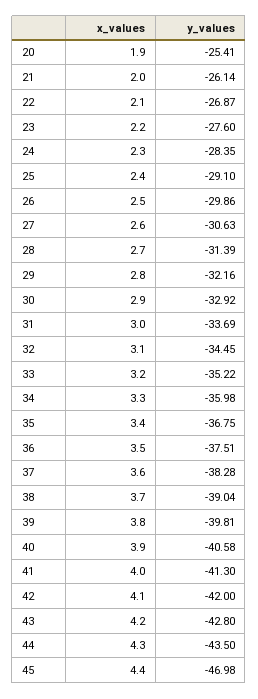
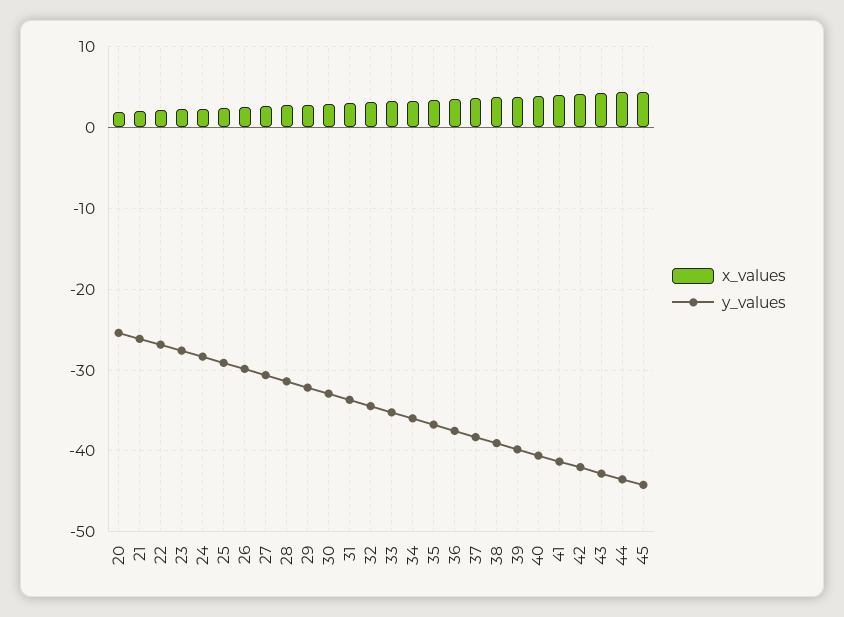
y_values, 45: -46.98 -> -44

